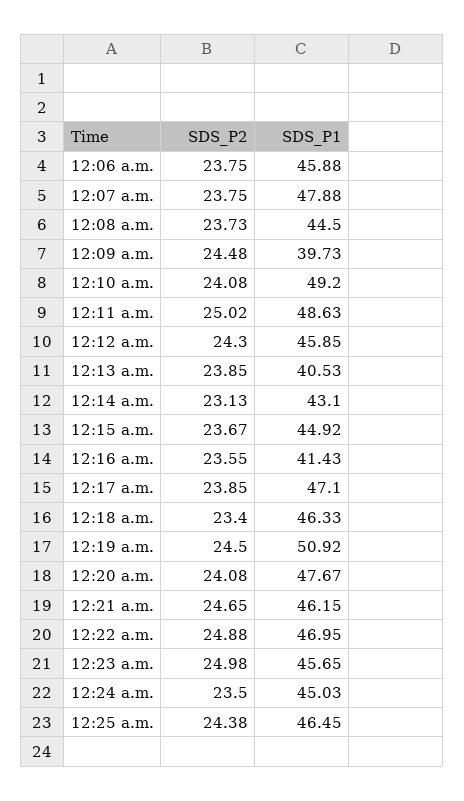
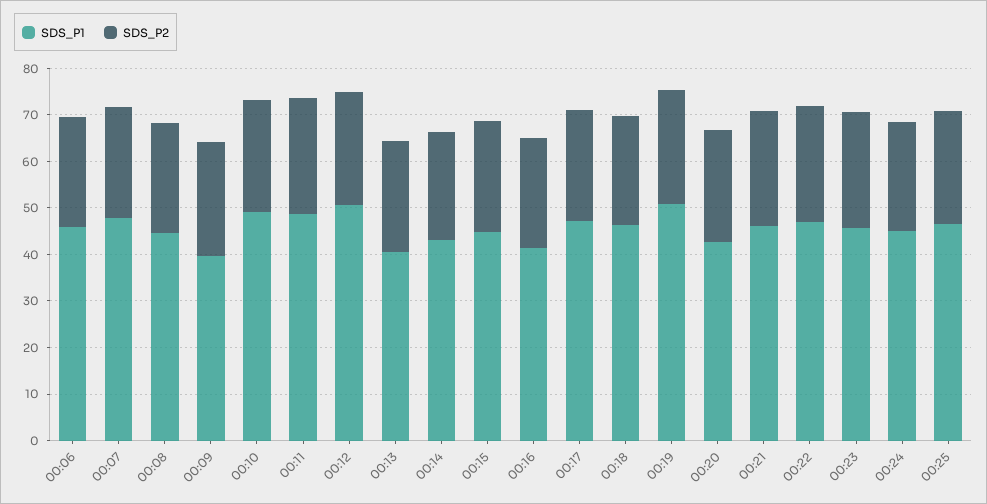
SDS_P1, 12:12 a.m.: 45.85 -> 50
SDS_P1, 12:20 a.m.: 47.67 -> 42

